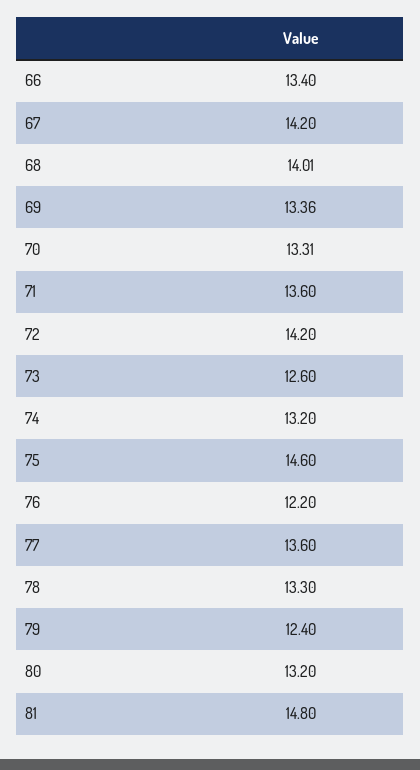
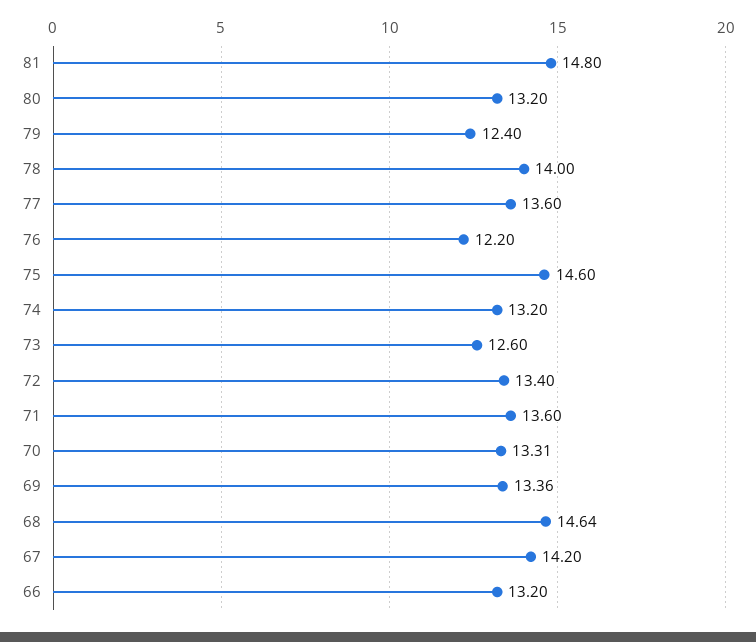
66: 13.4 -> 13.2
68: 14.01 -> 14.64
72: 14.2 -> 13.4
78: 13.3 -> 14

